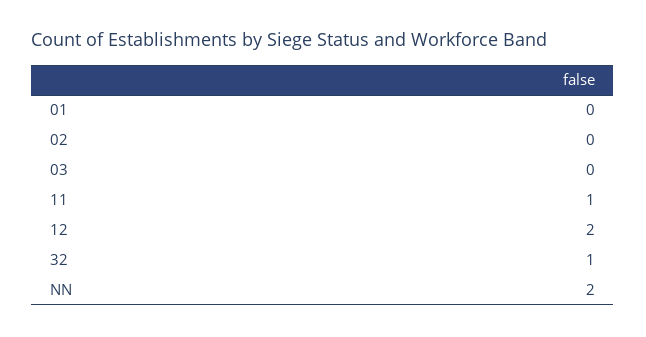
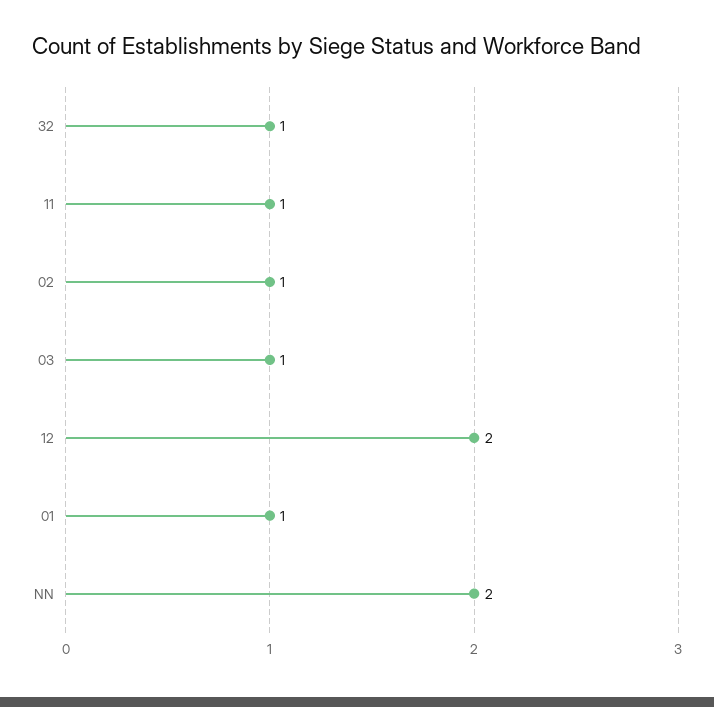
01: 0 -> 1
02: 0 -> 1
03: 0 -> 1

